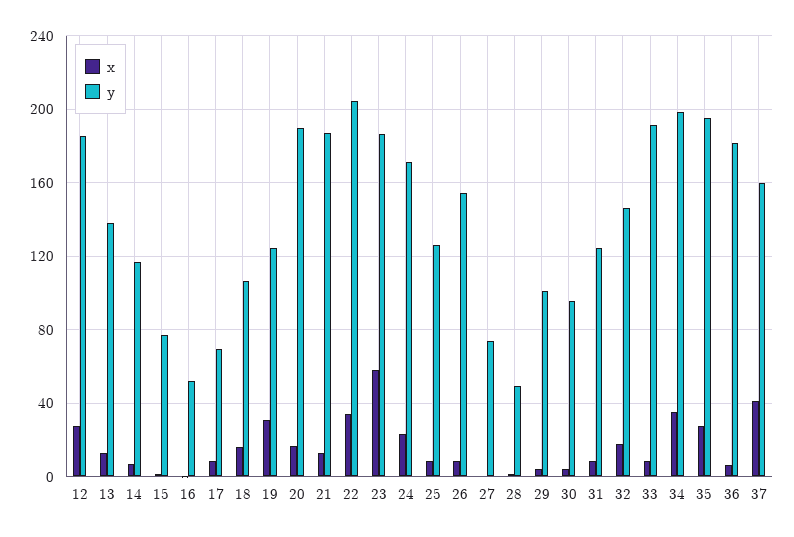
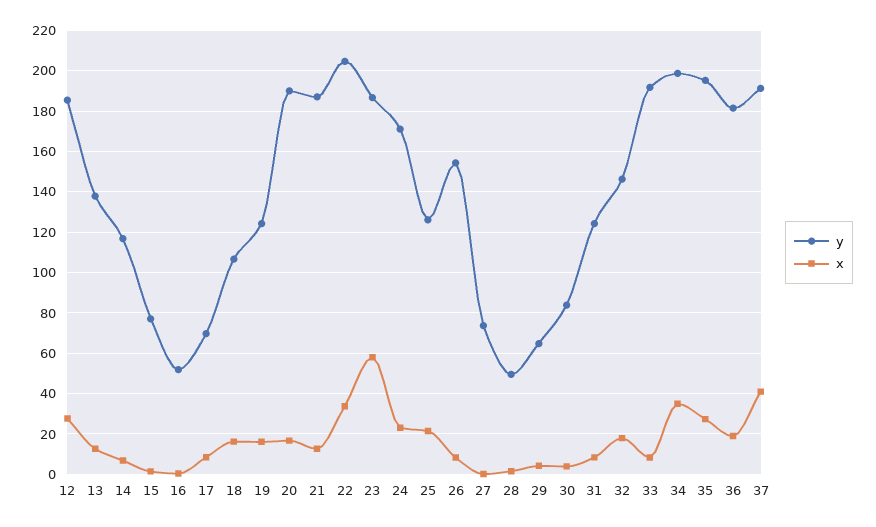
x, 19: 30 -> 15
x, 25: 10 -> 20
y, 29: 100 -> 65
y, 30: 95 -> 85
x, 36: 5 -> 20
y, 37: 160 -> 190

